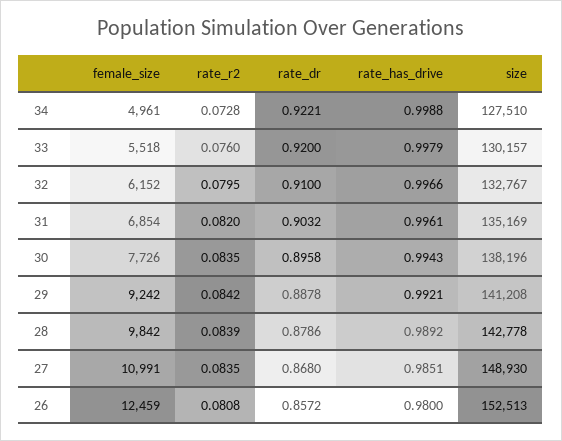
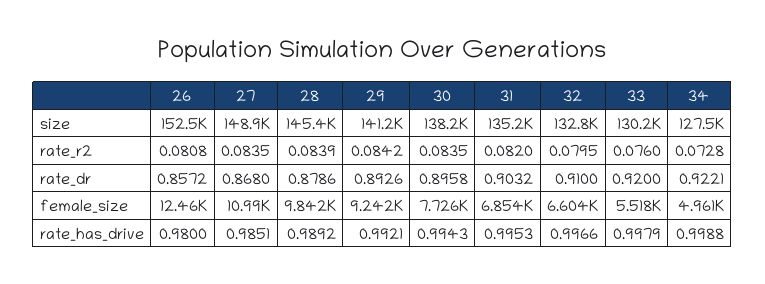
female_size, 32: 6152 -> 6604
rate_has_drive, 31: 0.9961 -> 0.9953
rate_dr, 29: 0.8878 -> 0.8926
size, 28: 142778 -> 145400

